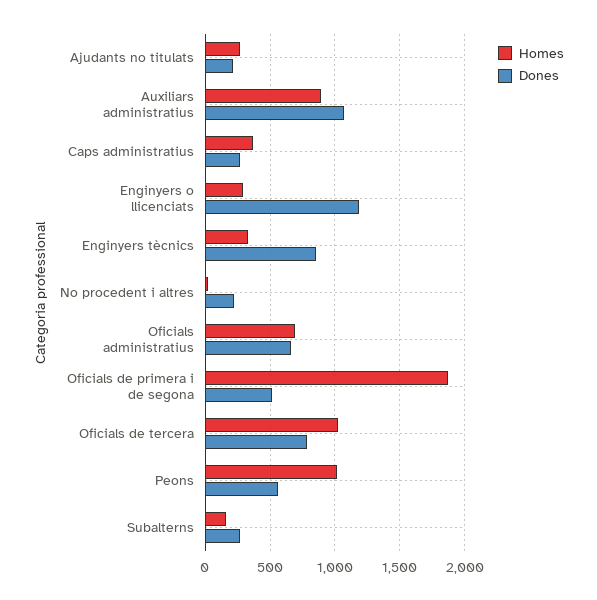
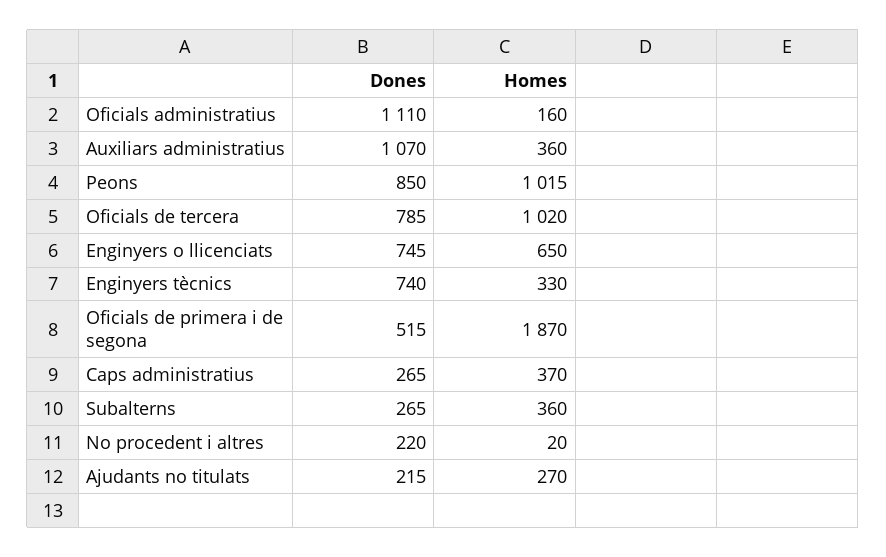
Homes, Auxiliars administratius: 900 -> 360
Homes, Enginyers o llicenciats: 300 -> 650
Dones, Enginyers o llicenciats: 1200 -> 745
Dones, Enginyers tècnics: 850 -> 740
Homes, Oficials administratius: 700 -> 160
Dones, Oficials administratius: 650 -> 1110
Dones, Peons: 550 -> 850
Homes, Subalterns: 150 -> 360

